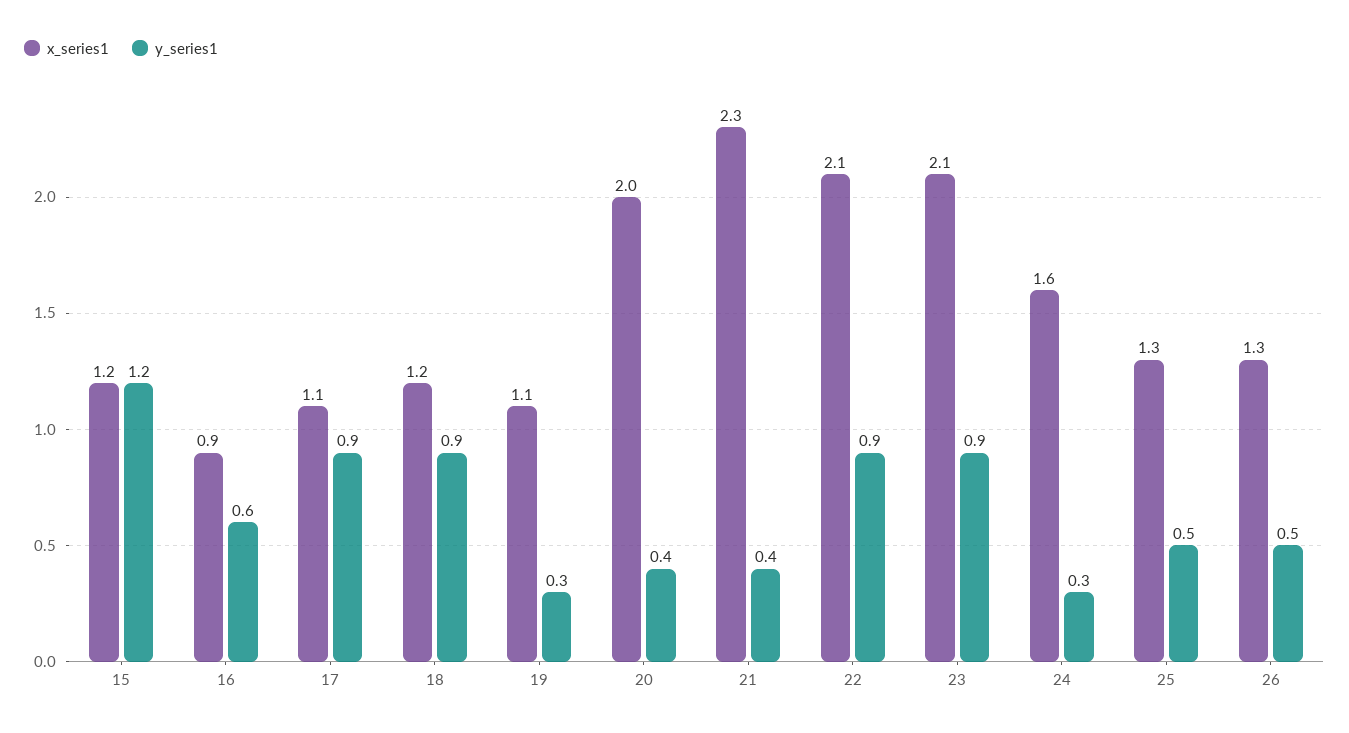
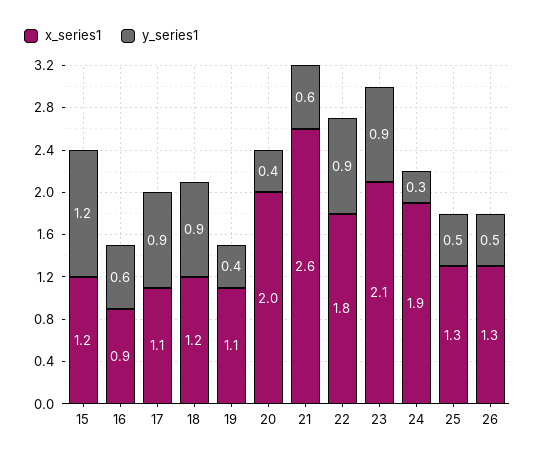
y_series1, 19: 0.3 -> 0.4
x_series1, 21: 2.3 -> 2.6
y_series1, 21: 0.4 -> 0.6
x_series1, 22: 2.1 -> 1.8
x_series1, 24: 1.6 -> 1.9

